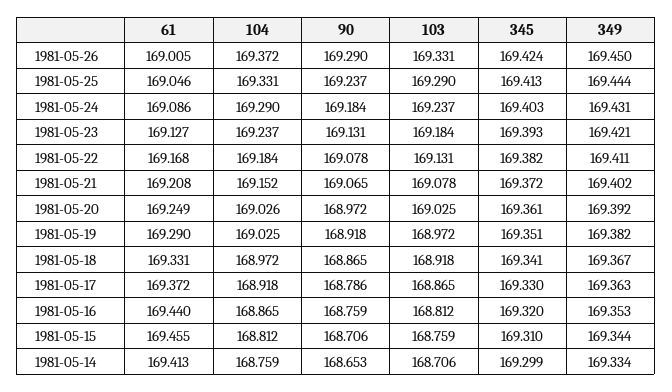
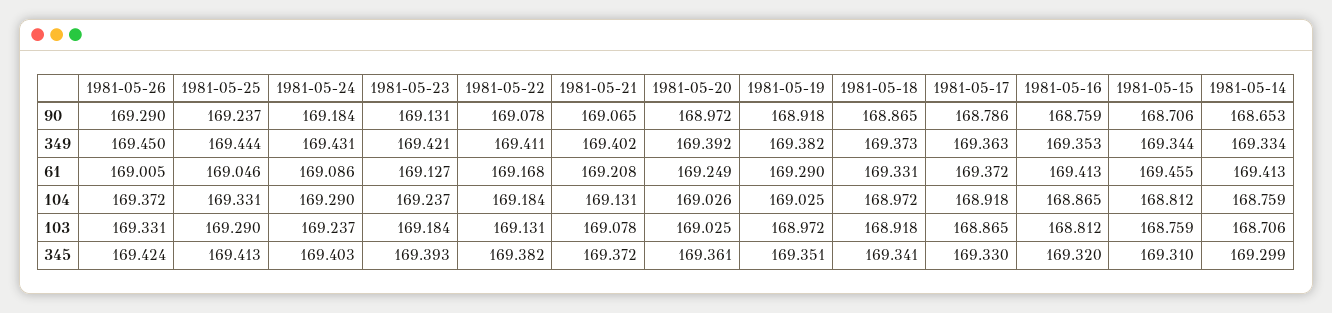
104, 1981-05-21: 169.152 -> 169.131
349, 1981-05-18: 169.367 -> 169.373
61, 1981-05-16: 169.44 -> 169.413

